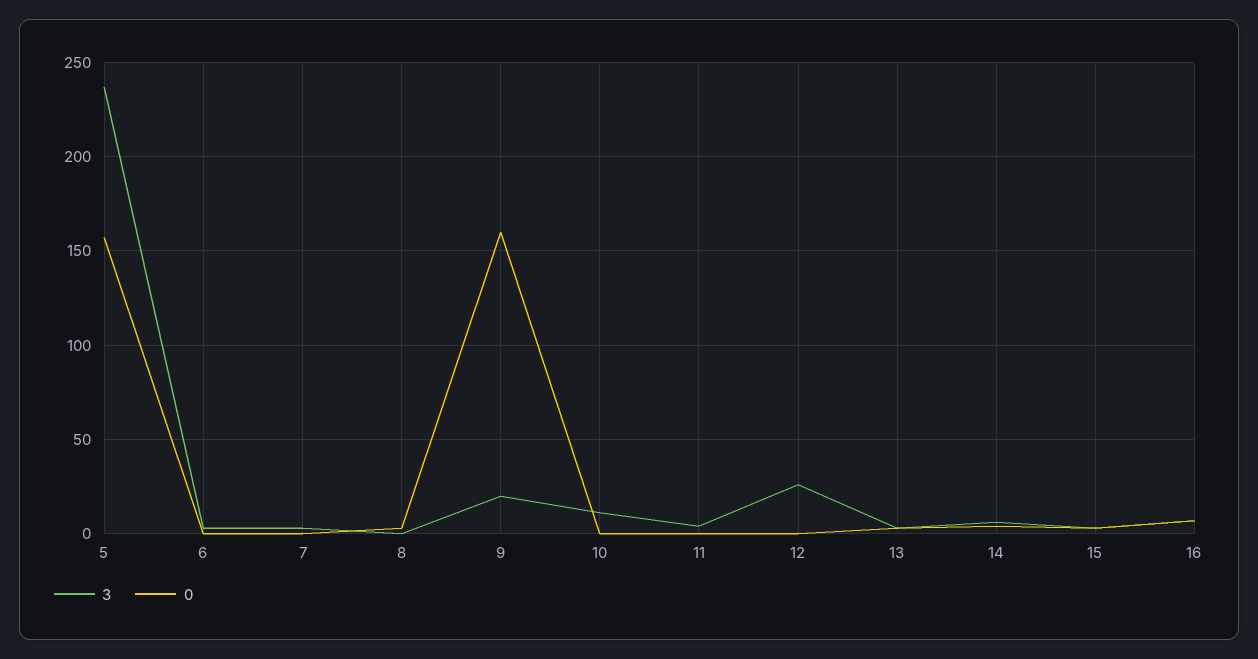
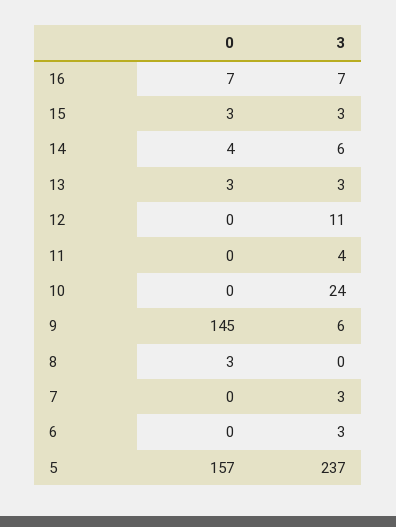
3, 9: 20 -> 6
0, 9: 160 -> 145
3, 10: 10 -> 24
3, 12: 25 -> 11

